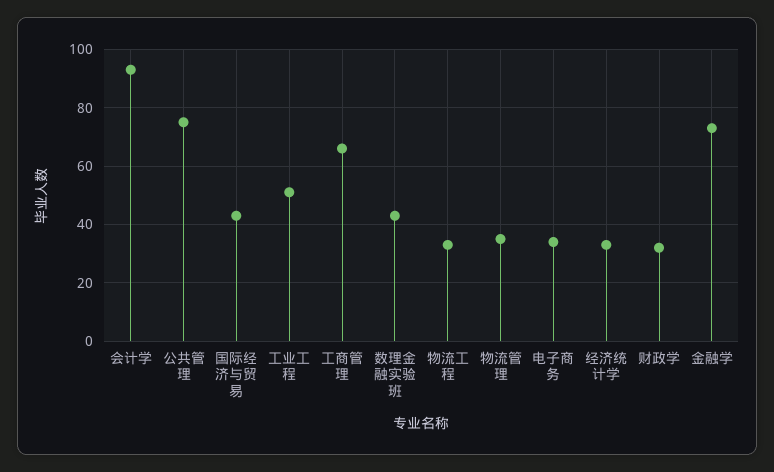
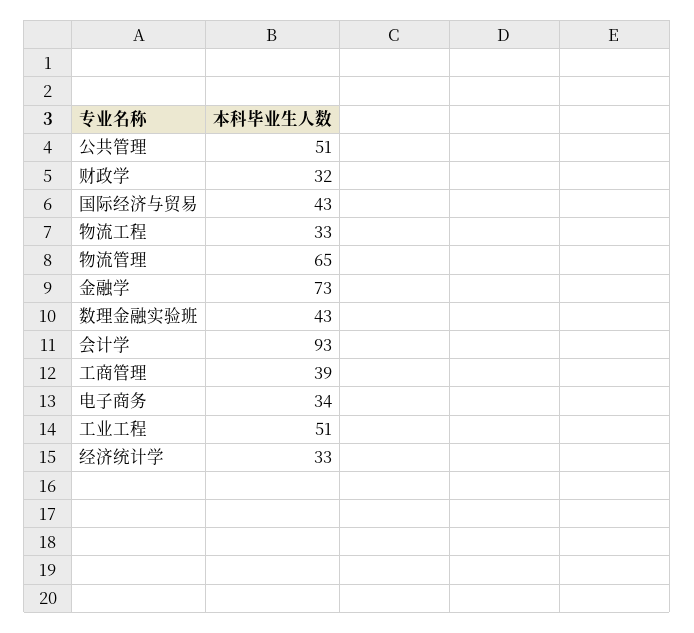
公共管理: 75 -> 51
工商管理: 65 -> 39
物流管理: 35 -> 65

